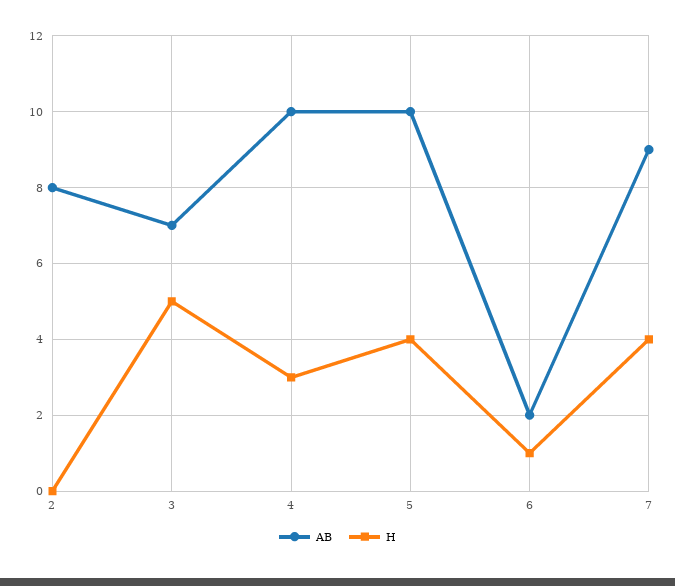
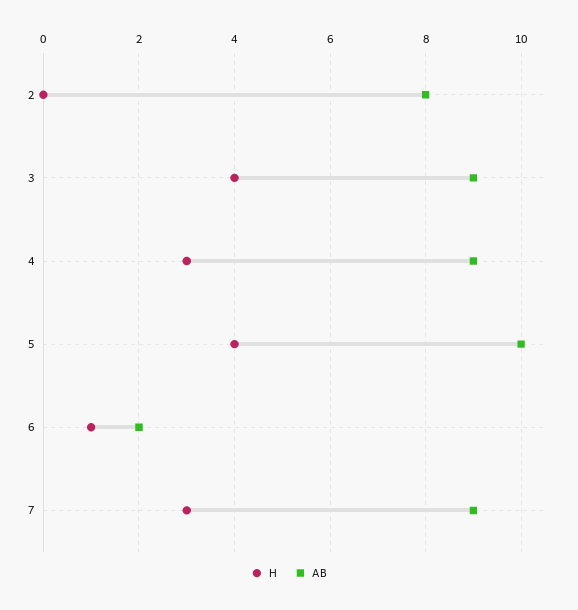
AB, 3: 7 -> 9
H, 3: 5 -> 4
AB, 4: 10 -> 9
H, 7: 4 -> 3

